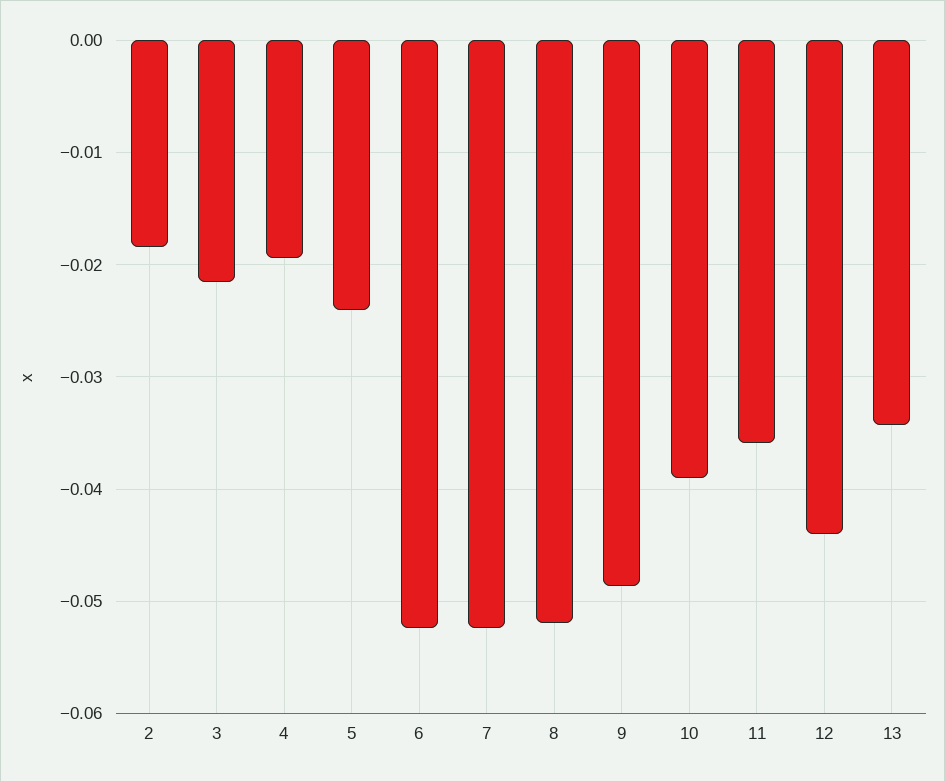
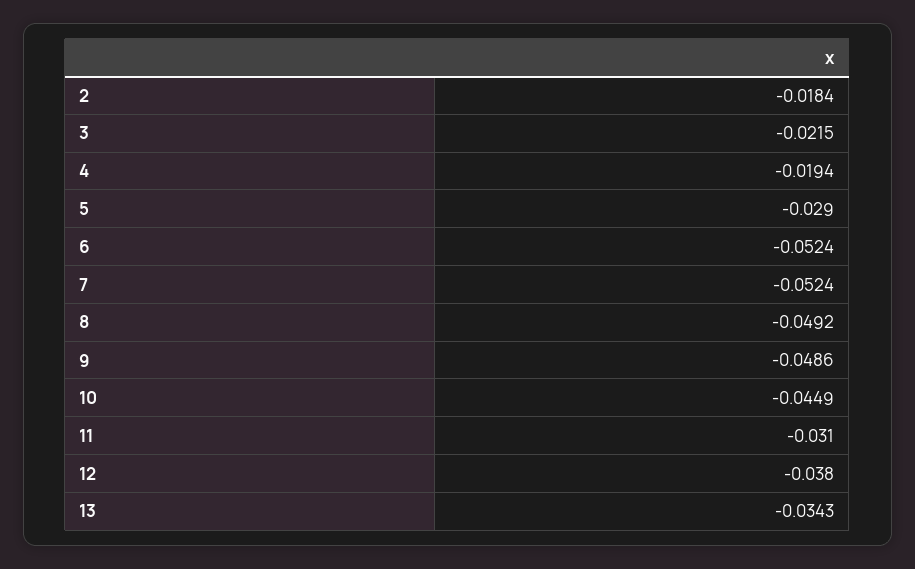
5: -0.024 -> -0.029
8: -0.052 -> -0.0492
10: -0.039 -> -0.0449
11: -0.036 -> -0.031
12: -0.044 -> -0.038

